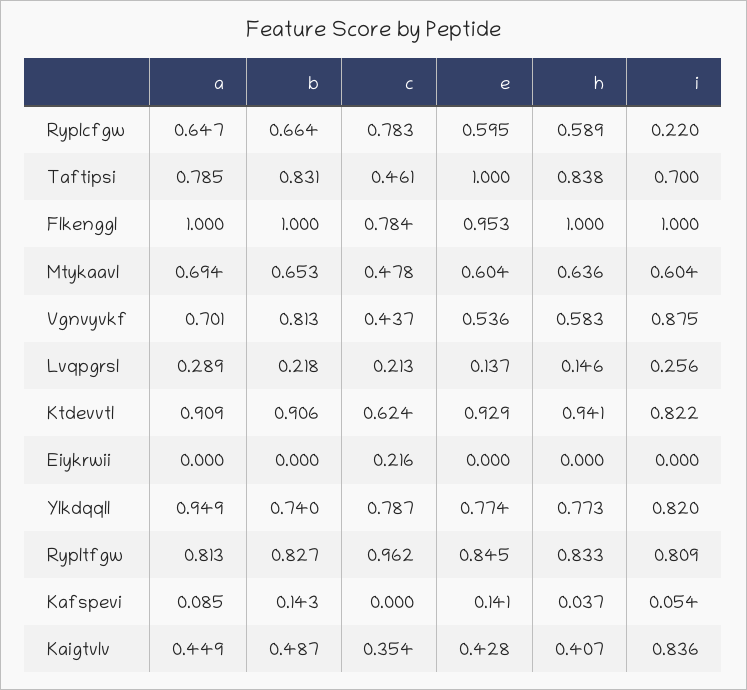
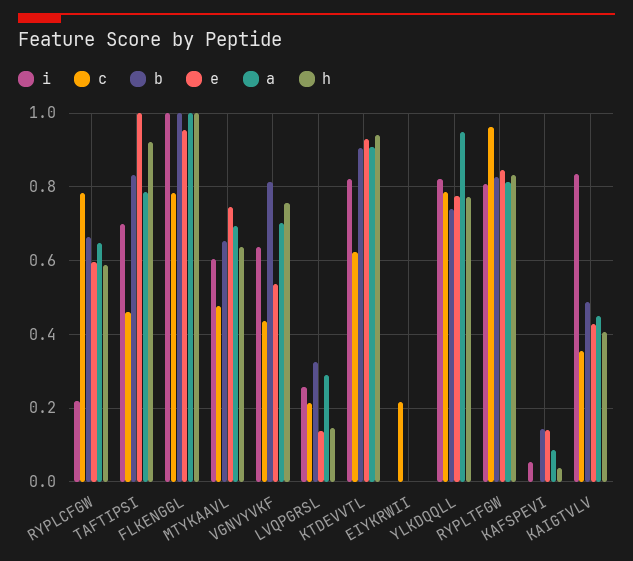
h, Taftipsi: 0.838 -> 0.92
e, Mtykaavl: 0.604 -> 0.74
h, Vgnvyvkf: 0.583 -> 0.76
i, Vgnvyvkf: 0.875 -> 0.64
b, Lvqpgrsl: 0.218 -> 0.32

